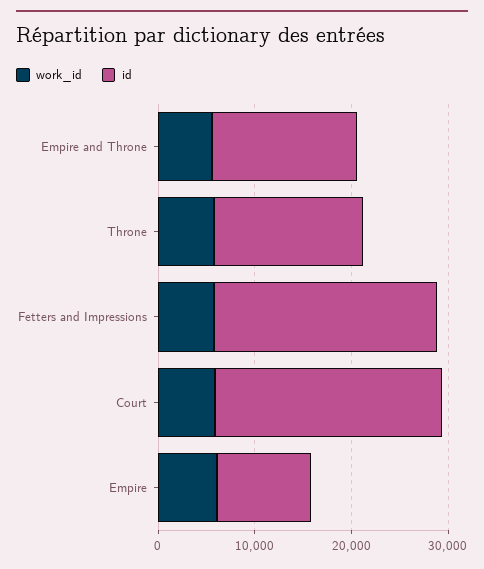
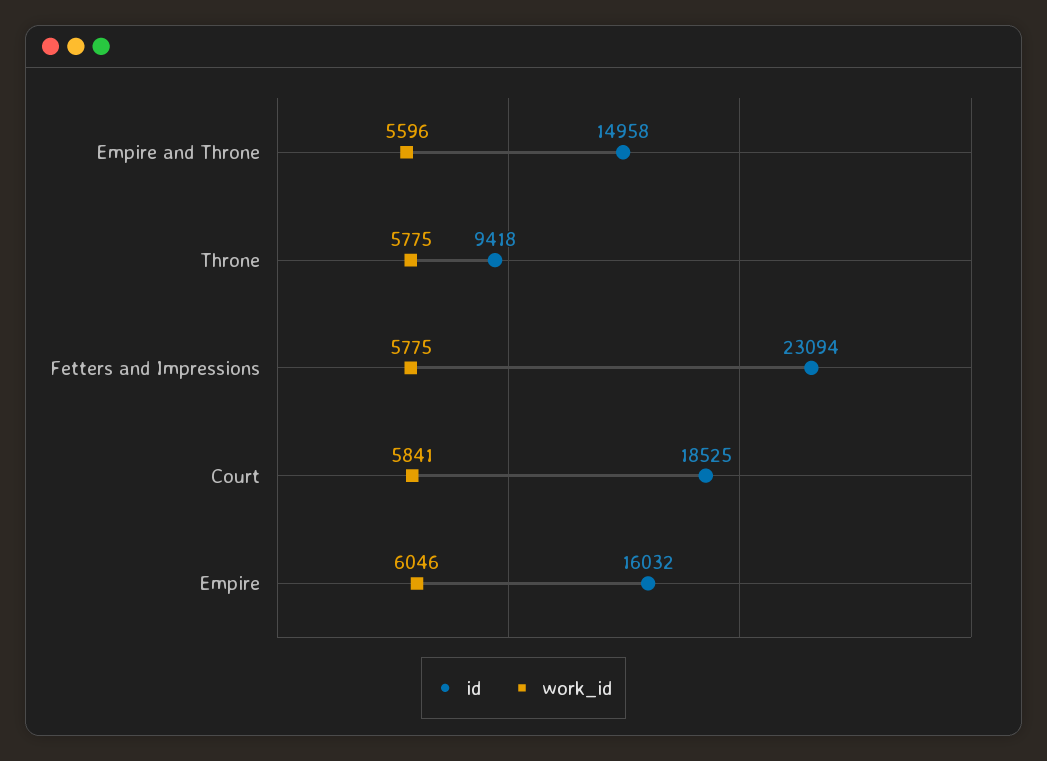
id, Throne: 16000 -> 9418
id, Court: 24000 -> 18525
id, Empire: 10000 -> 16032

